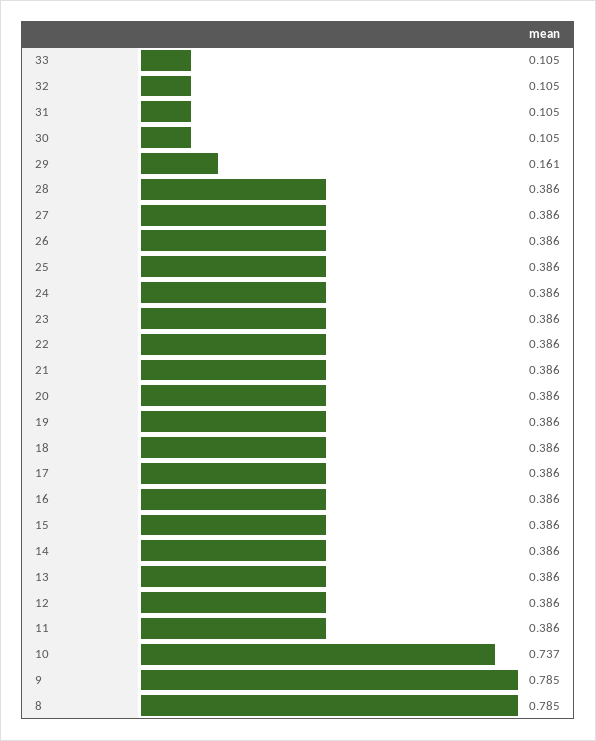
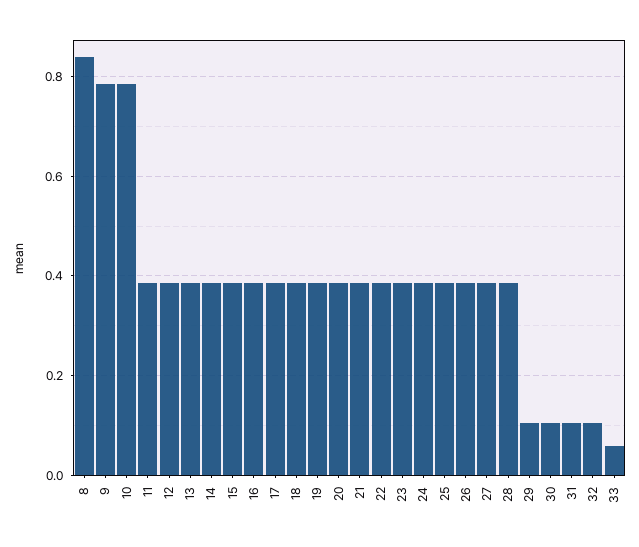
33: 0.105 -> 0.06
29: 0.161 -> 0.1
10: 0.737 -> 0.78
8: 0.785 -> 0.84

